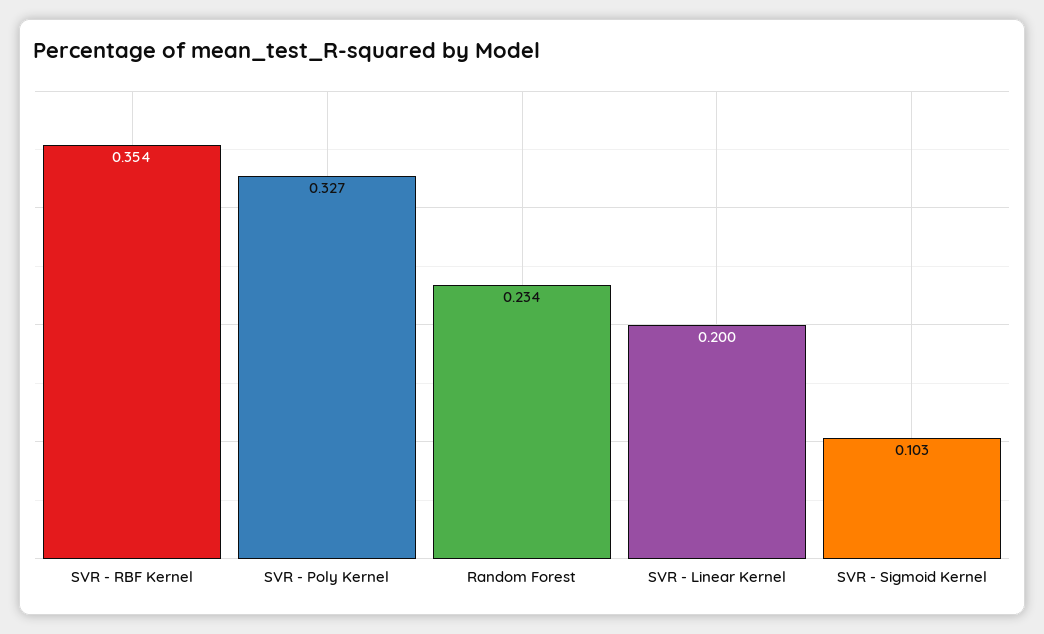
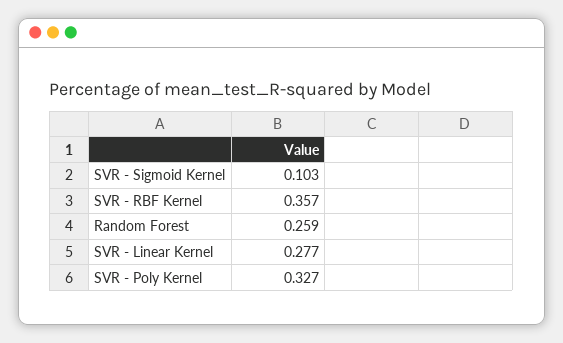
SVR - RBF Kernel: 0.354 -> 0.357
Random Forest: 0.234 -> 0.259
SVR - Linear Kernel: 0.2 -> 0.277

